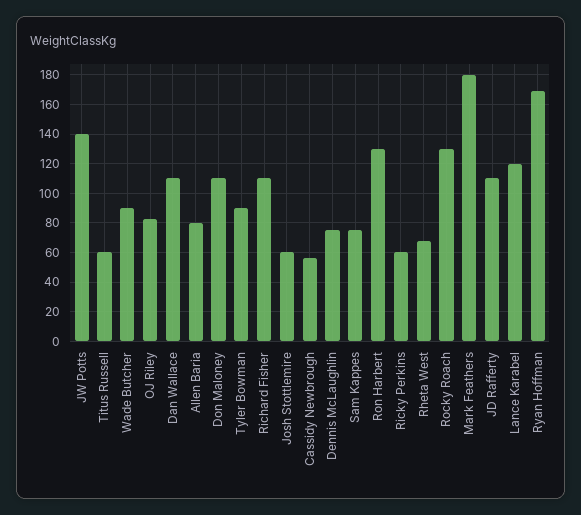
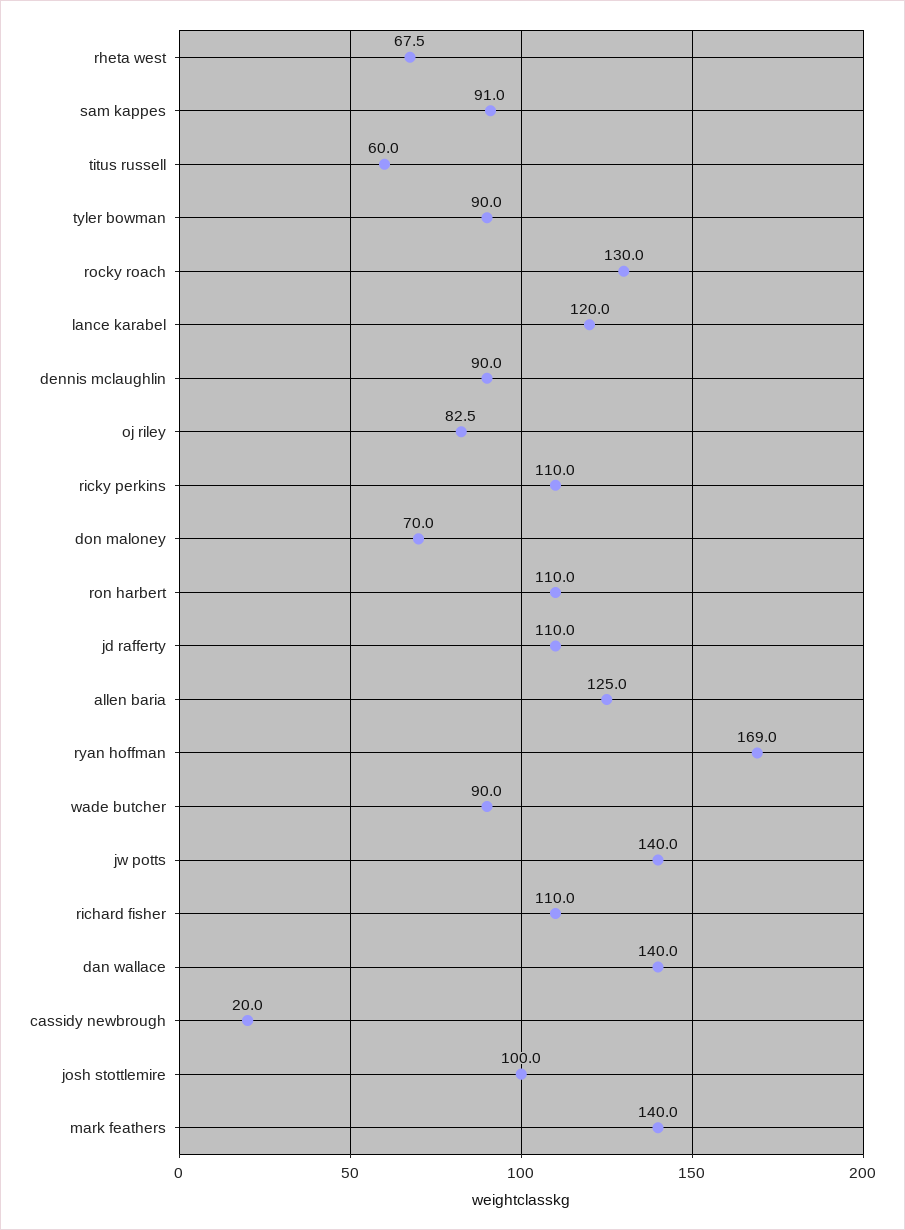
Dan Wallace: 110 -> 140
Allen Baria: 80 -> 125
Don Maloney: 110 -> 70
Josh Stottlemire: 60 -> 100
Cassidy Newbrough: 55 -> 20
Dennis McLaughlin: 75 -> 90
Sam Kappes: 75 -> 91
Ron Harbert: 130 -> 110
Ricky Perkins: 60 -> 110
Mark Feathers: 180 -> 140

